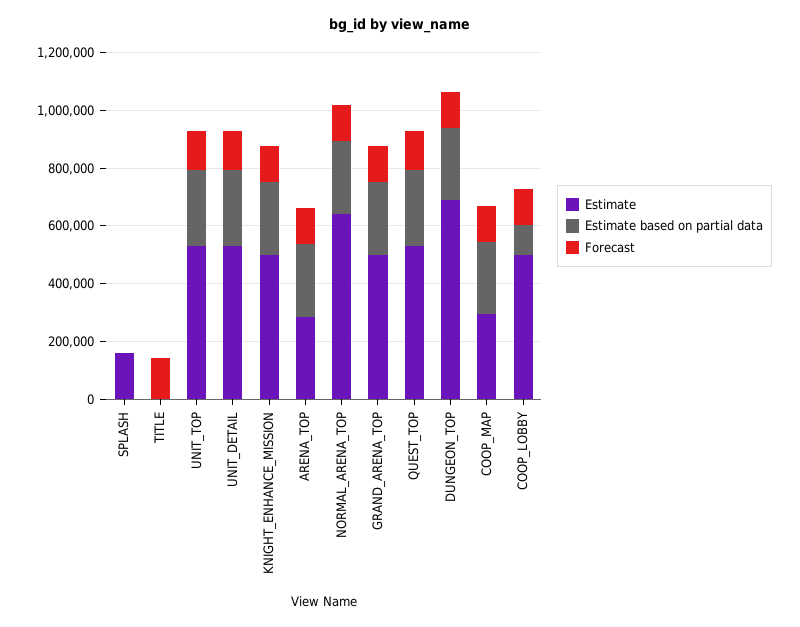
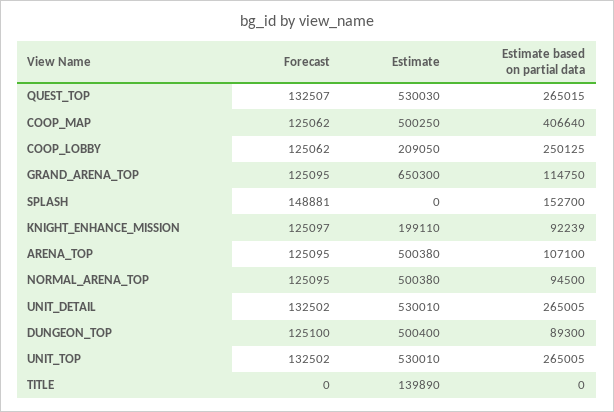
Estimate, SPLASH: 150000 -> 0
Estimate based on partial data, SPLASH: 0 -> 152700
Forecast, SPLASH: 0 -> 148881
Estimate, TITLE: 0 -> 139890
Forecast, TITLE: 150000 -> 0
Estimate, KNIGHT_ENHANCE_MISSION: 500000 -> 199110
Estimate based on partial data, KNIGHT_ENHANCE_MISSION: 250000 -> 92239
Estimate, ARENA_TOP: 300000 -> 500380
Estimate based on partial data, ARENA_TOP: 250000 -> 107100
Estimate, NORMAL_ARENA_TOP: 650000 -> 500380
Estimate based on partial data, NORMAL_ARENA_TOP: 250000 -> 94500
Estimate, GRAND_ARENA_TOP: 500000 -> 650300
Estimate based on partial data, GRAND_ARENA_TOP: 250000 -> 114750
Estimate, DUNGEON_TOP: 700000 -> 500400
Estimate based on partial data, DUNGEON_TOP: 250000 -> 89300
Estimate, COOP_MAP: 300000 -> 500250
Estimate based on partial data, COOP_MAP: 250000 -> 406640
Estimate, COOP_LOBBY: 500000 -> 209050
Estimate based on partial data, COOP_LOBBY: 100000 -> 250125

